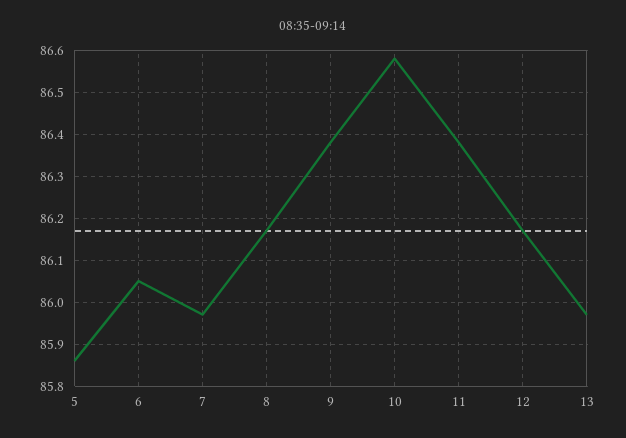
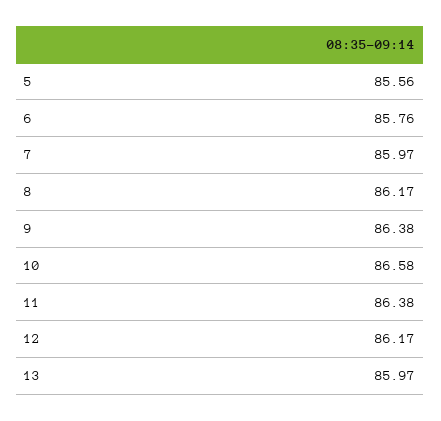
5: 85.85 -> 85.56
6: 86.05 -> 85.76

